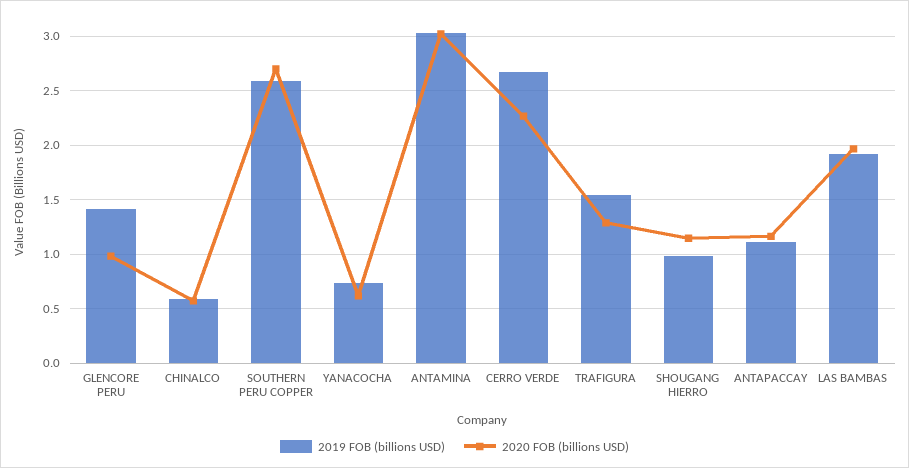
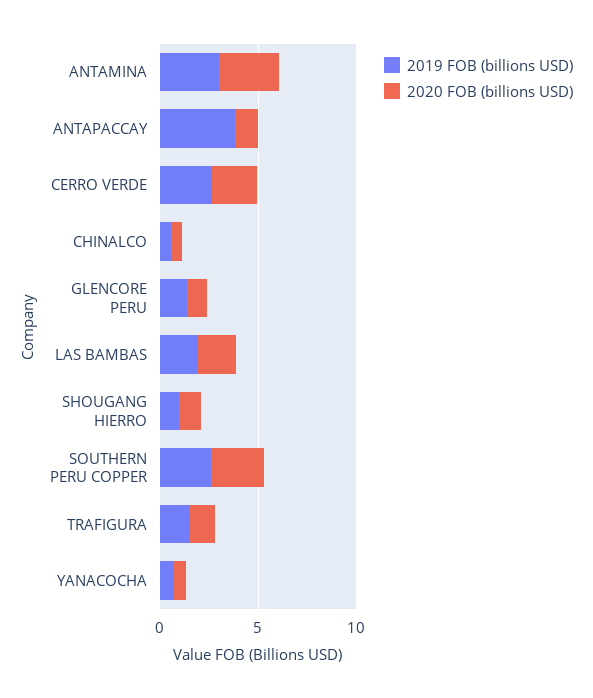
2019 FOB (billions USD), ANTAPACCAY: 1.1 -> 4

